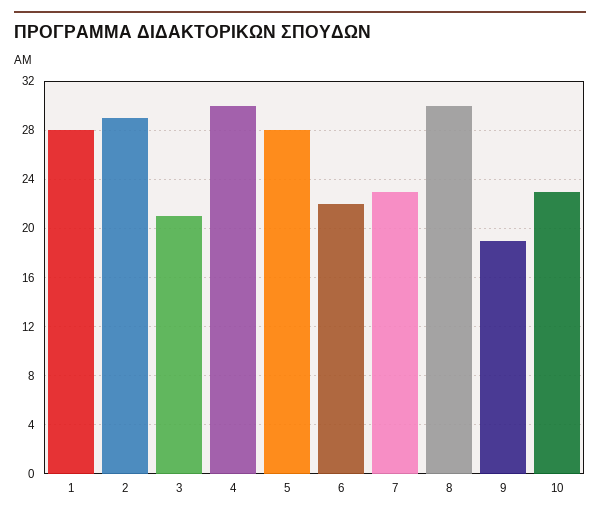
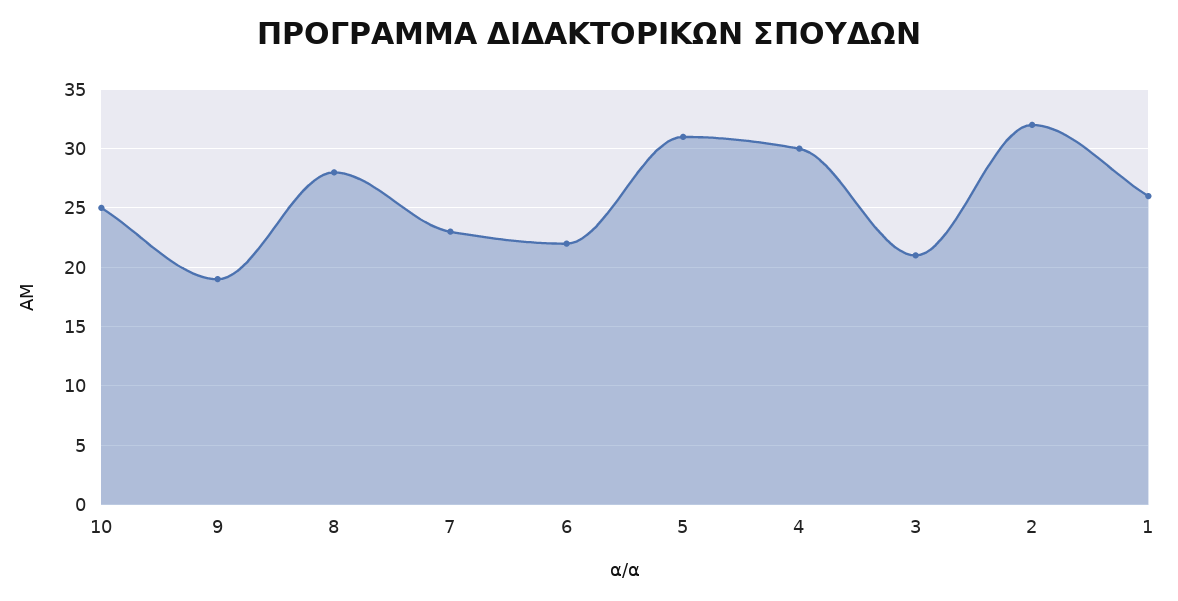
1: 28 -> 26
2: 29 -> 32
5: 28 -> 31
8: 30 -> 28
10: 23 -> 25

